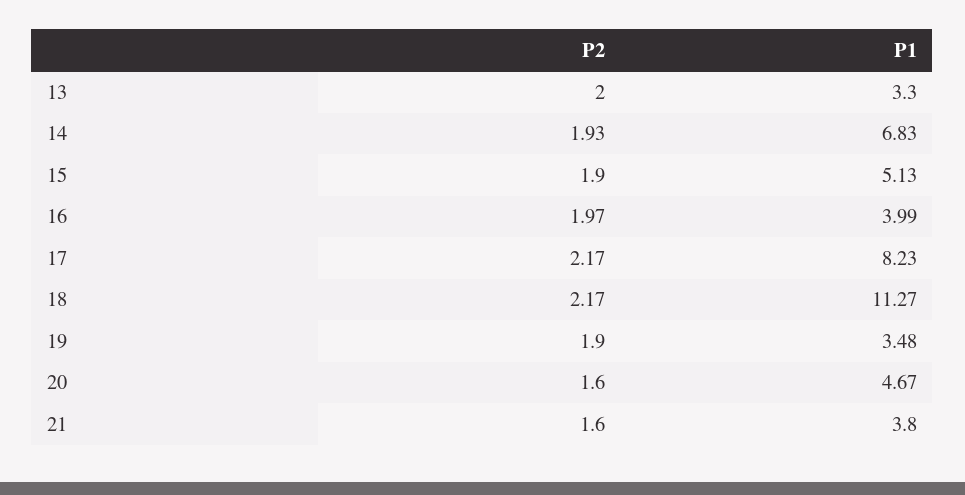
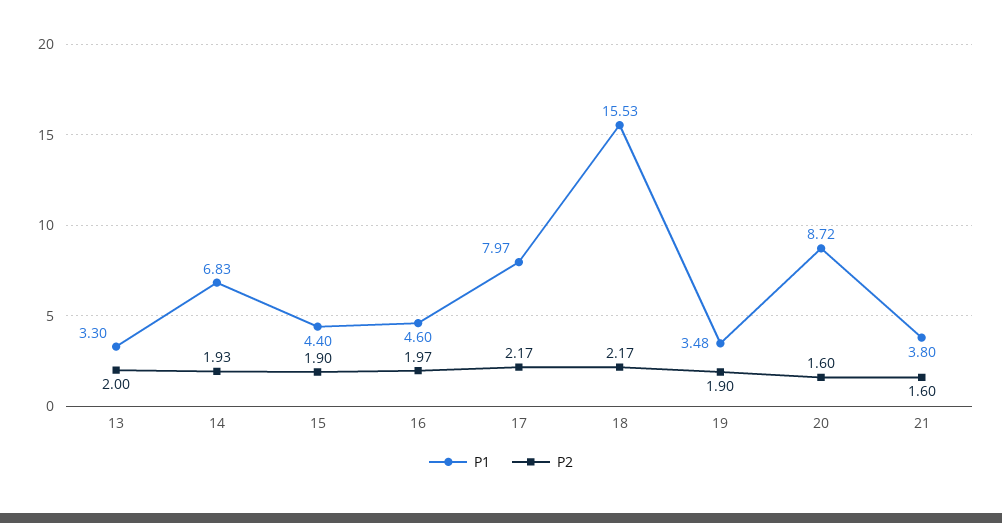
P1, 15: 5.13 -> 4.4
P1, 16: 3.99 -> 4.6
P1, 17: 8.23 -> 7.97
P1, 18: 11.27 -> 15.53
P1, 20: 4.67 -> 8.72

